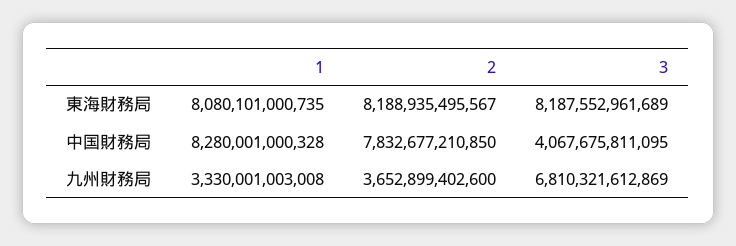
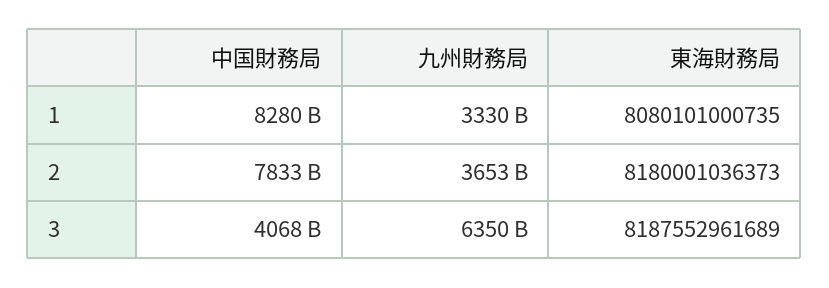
2, 東海財務局: 8188935495567 -> 8180001036373
3, 九州財務局: 6810321612869 -> 6350000000000

